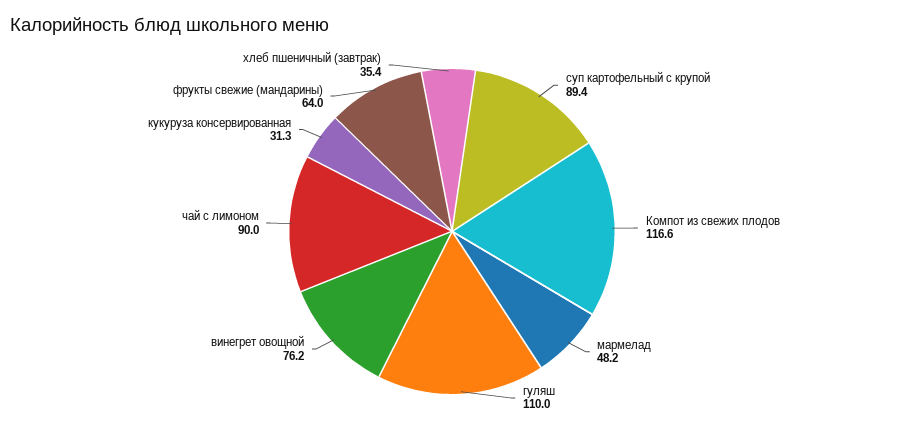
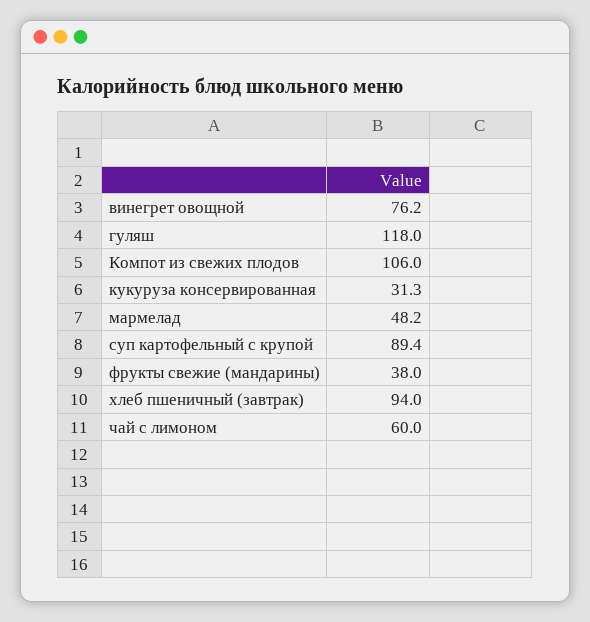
Компот из свежих плодов: 116.6 -> 106
гуляш: 110 -> 118
чай с лимоном: 90 -> 60
фрукты свежие (мандарины): 64 -> 38
хлеб пшеничный (завтрак): 35.4 -> 94

